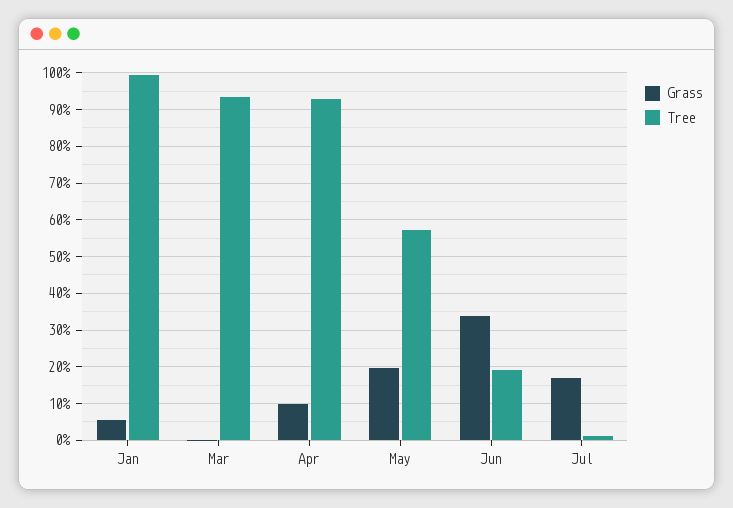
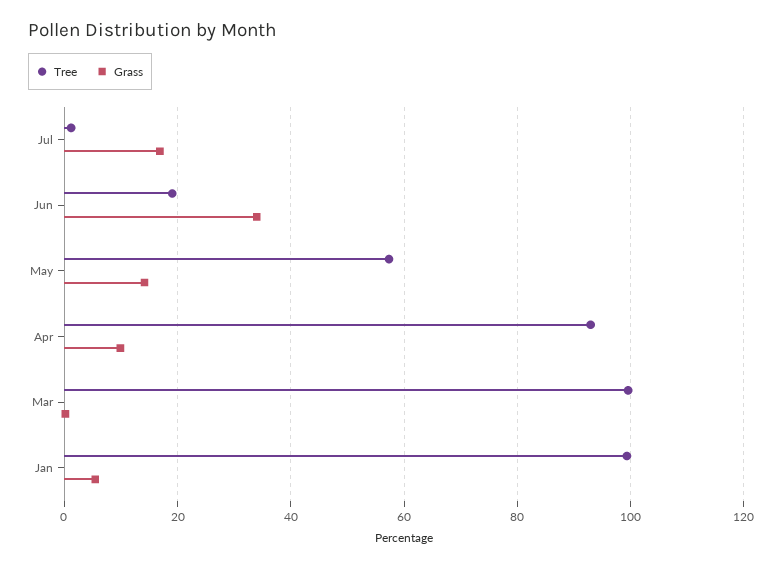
Tree, Mar: 94 -> 100
Grass, May: 20 -> 14

